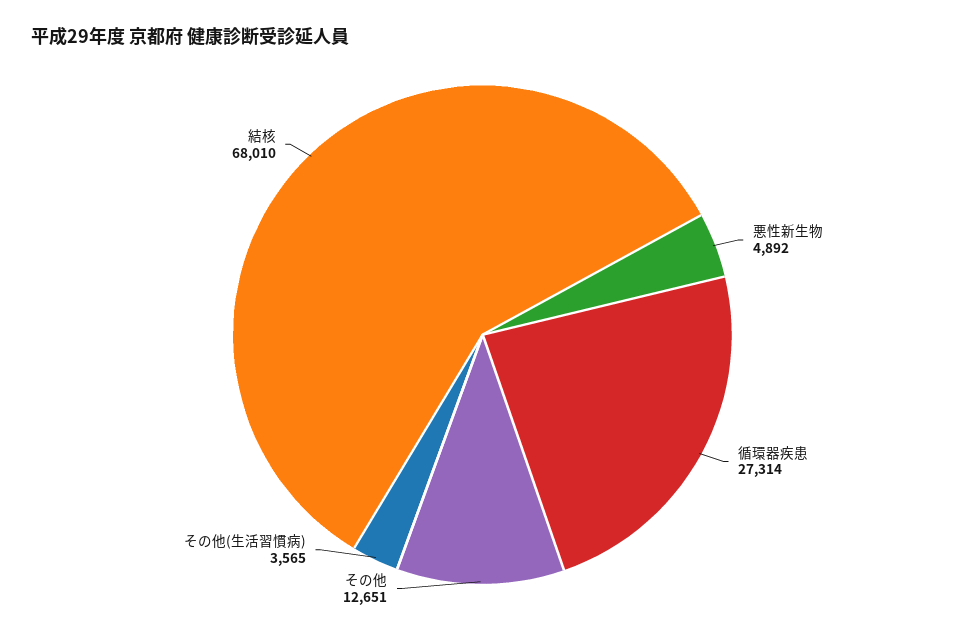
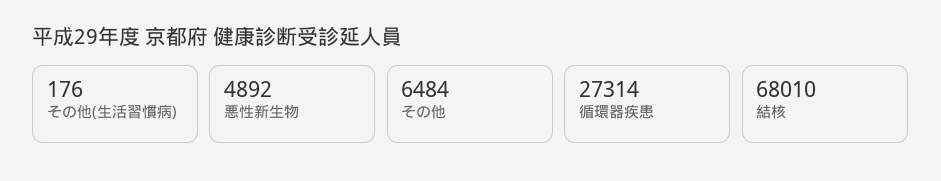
その他: 12651 -> 6484
その他(生活習慣病): 3565 -> 176

